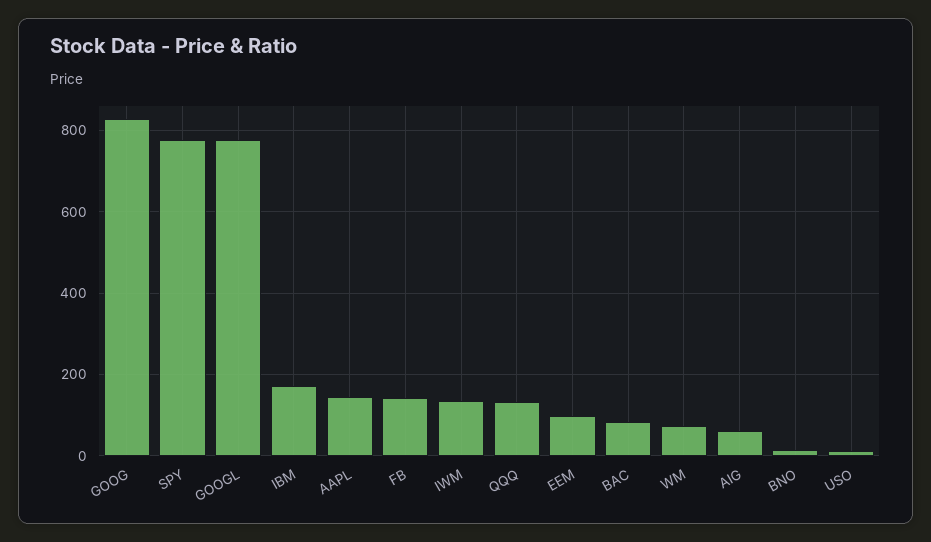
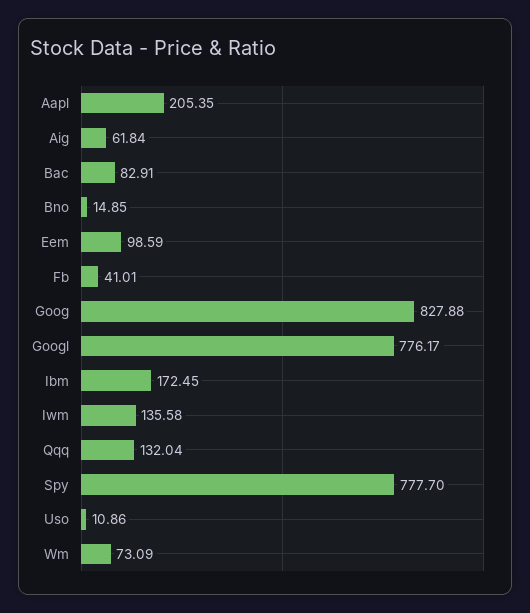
AAPL: 140 -> 205.35
FB: 140 -> 41.01

